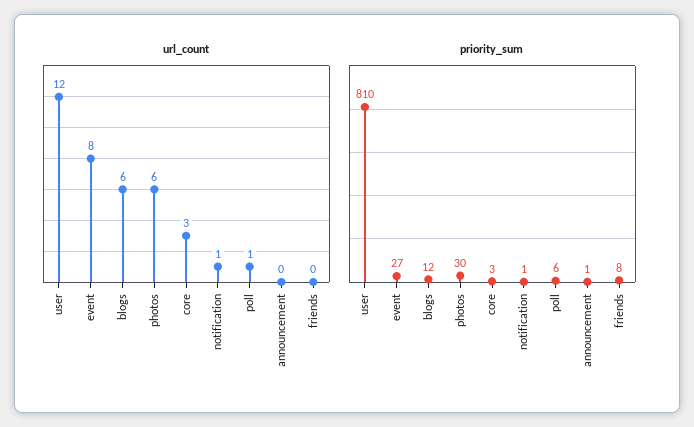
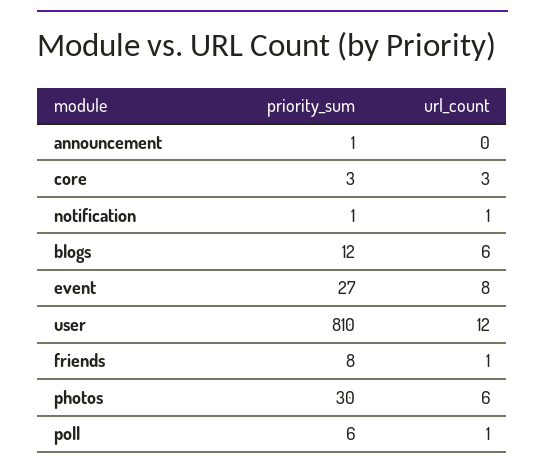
url_count, friends: 0 -> 1

